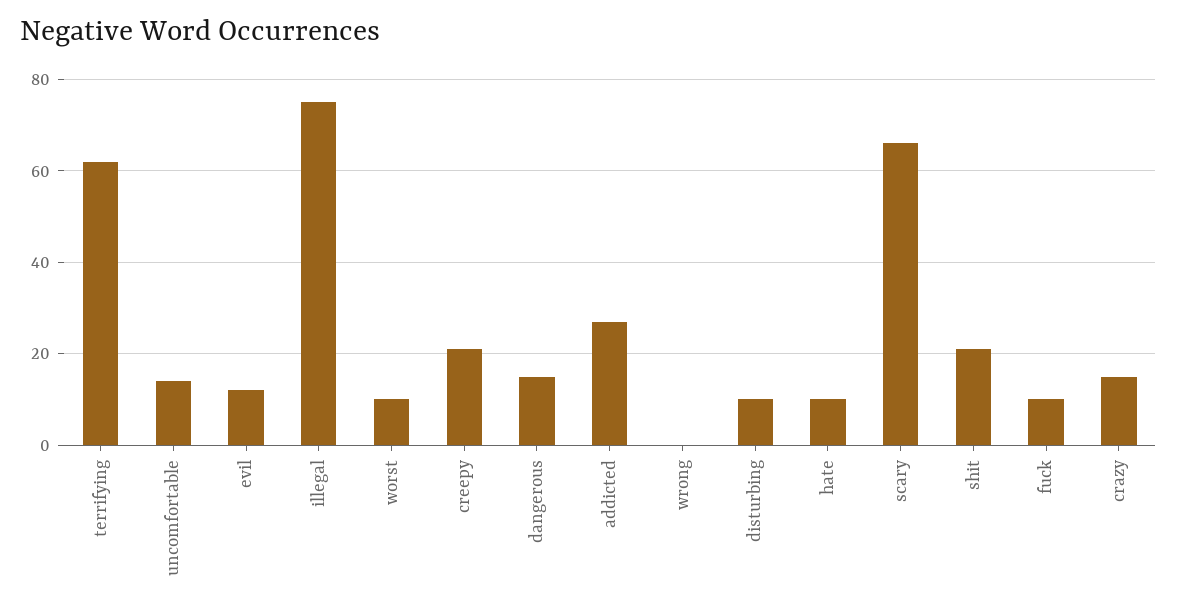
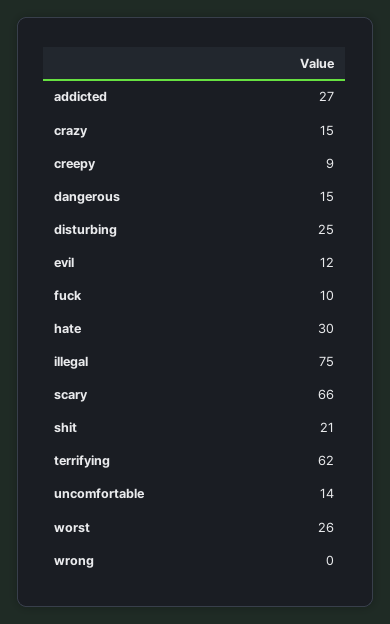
worst: 10 -> 26
creepy: 20 -> 9
disturbing: 10 -> 25
hate: 10 -> 30

